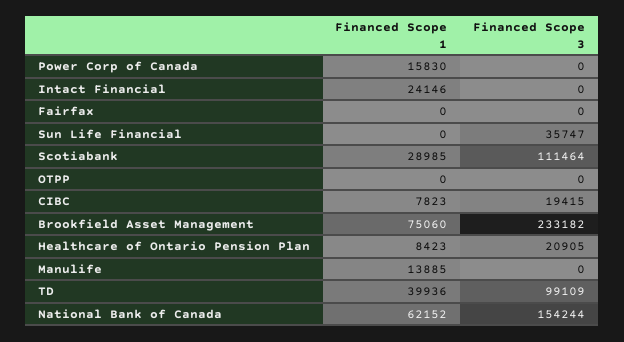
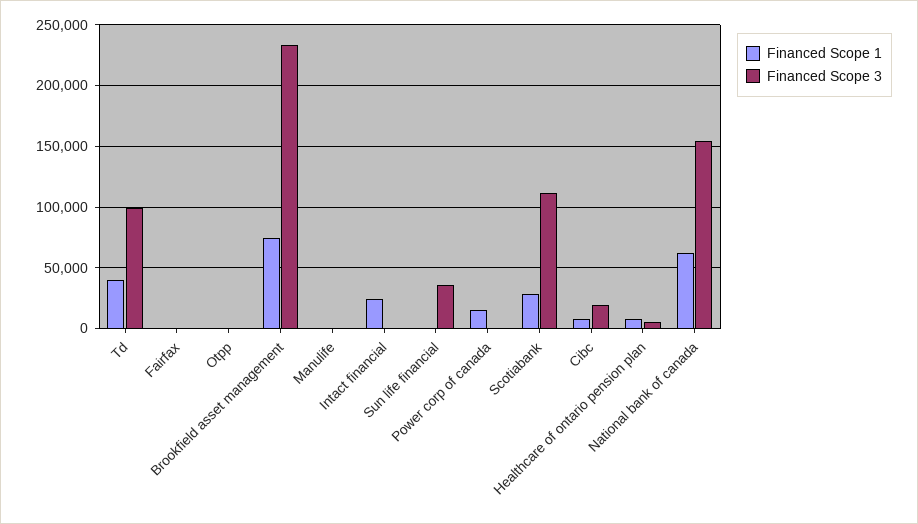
Financed Scope 3, Healthcare of Ontario Pension Plan: 20905 -> 5000
Financed Scope 1, Manulife: 13885 -> 0

